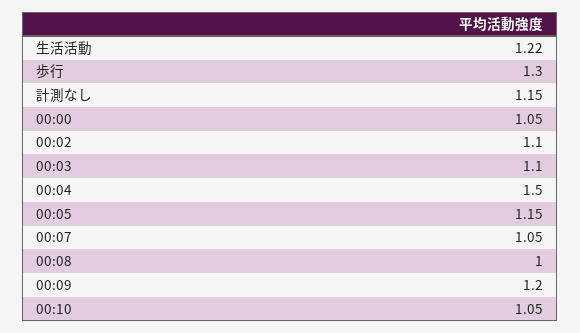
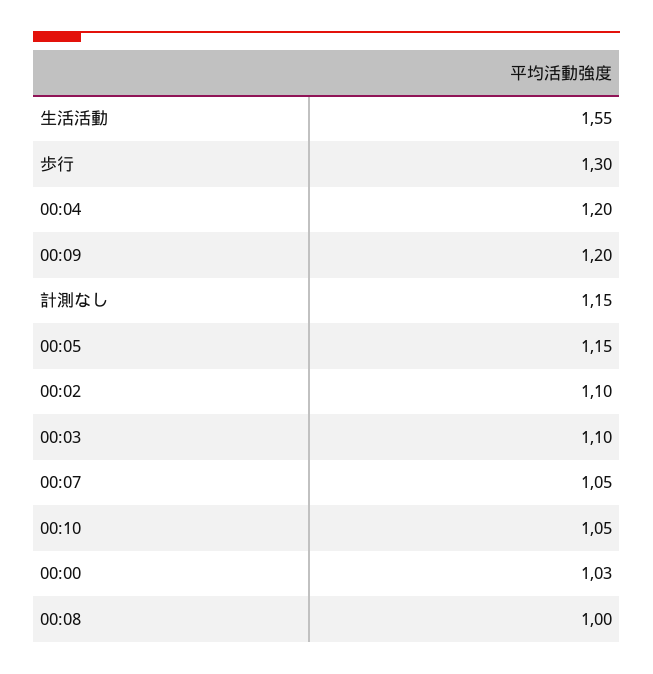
生活活動: 1.22 -> 1.55
00:00: 1.05 -> 1.03
00:04: 1.5 -> 1.2

